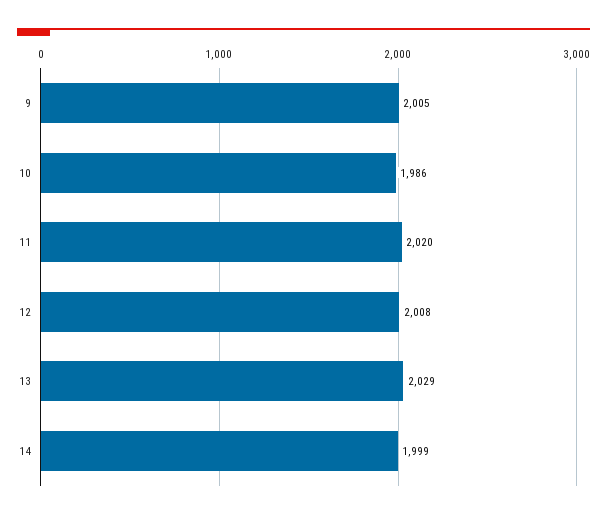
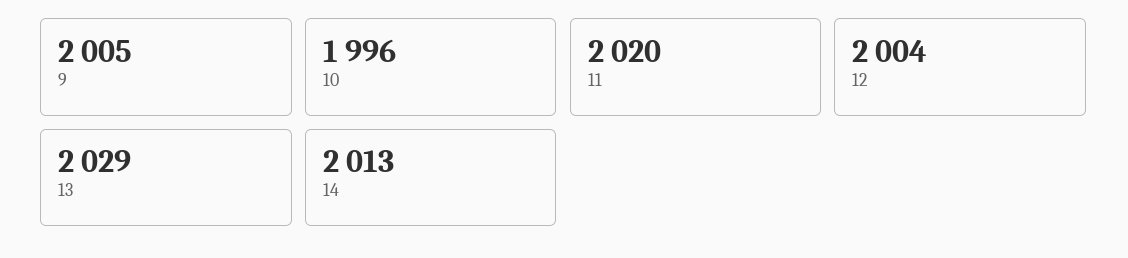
10: 1986 -> 1996
12: 2008 -> 2004
14: 1999 -> 2013

